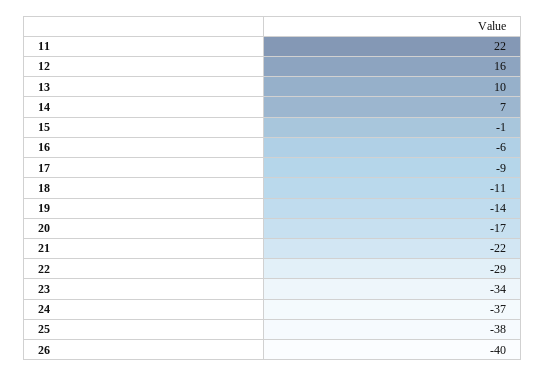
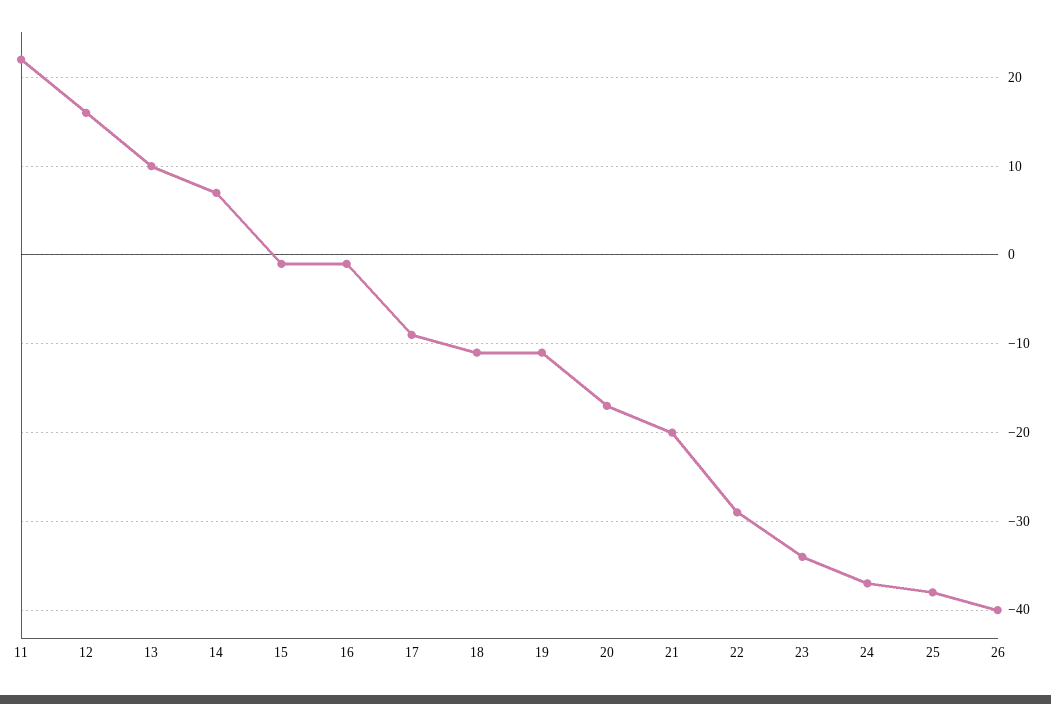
16: -6 -> -1
19: -14 -> -11
21: -22 -> -20

